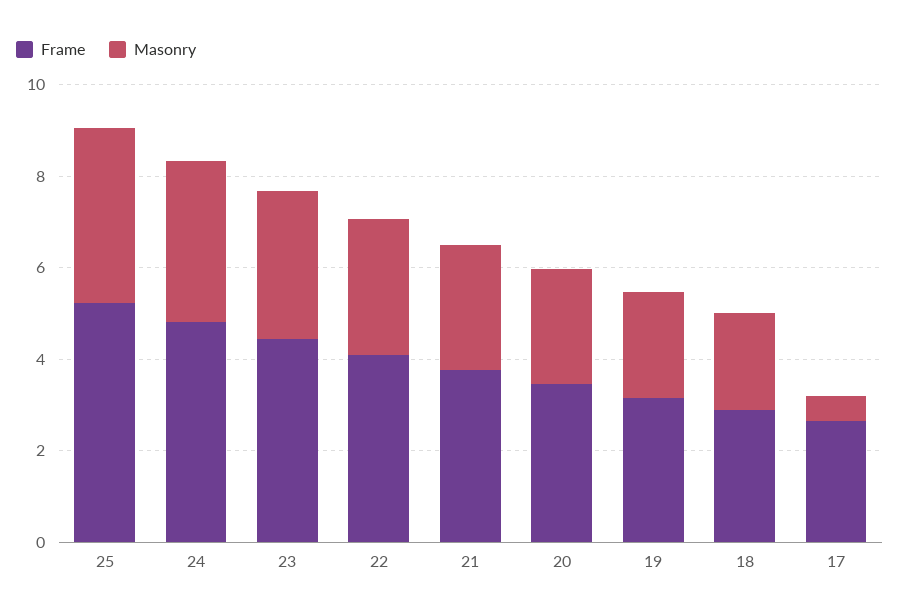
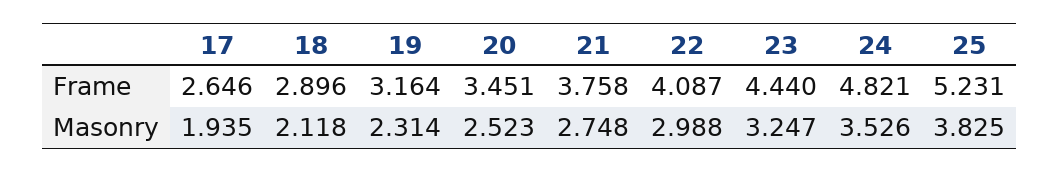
Masonry, 17: 0.5 -> 1.935

